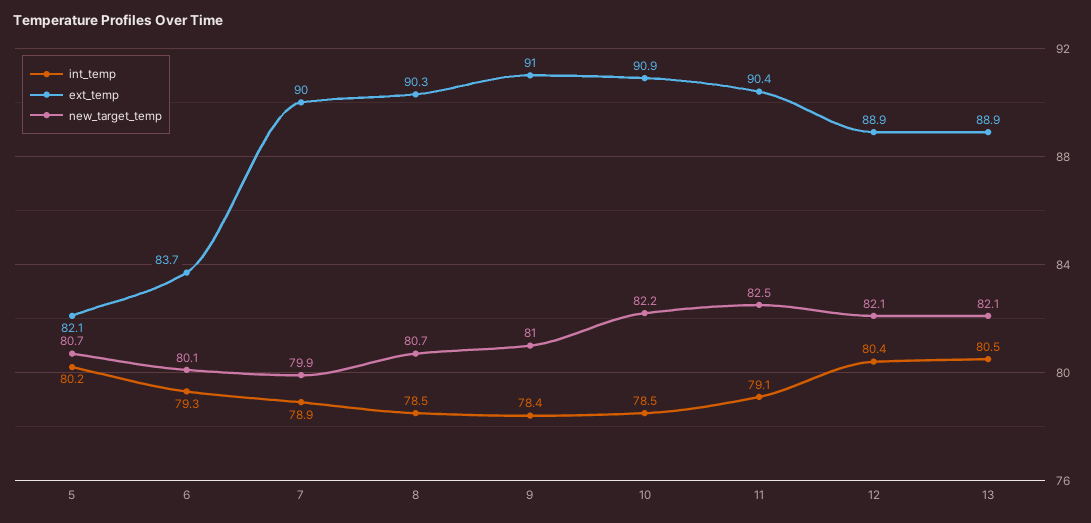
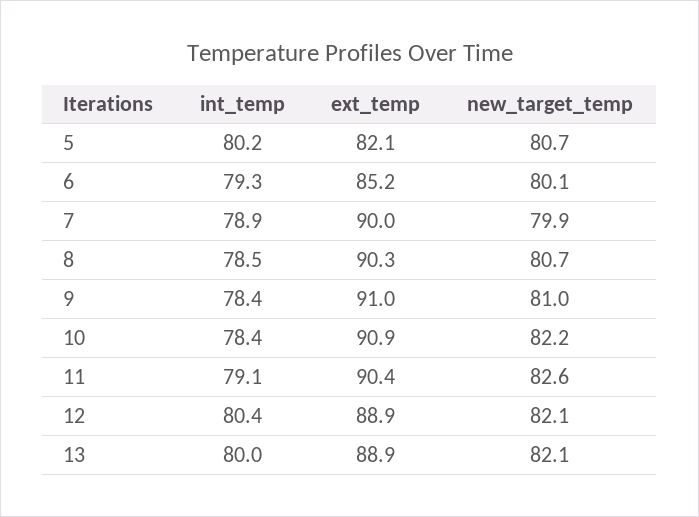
ext_temp, 6: 83.7 -> 85.2
int_temp, 10: 78.5 -> 78.4
new_target_temp, 11: 82.5 -> 82.6
int_temp, 13: 80.5 -> 80

